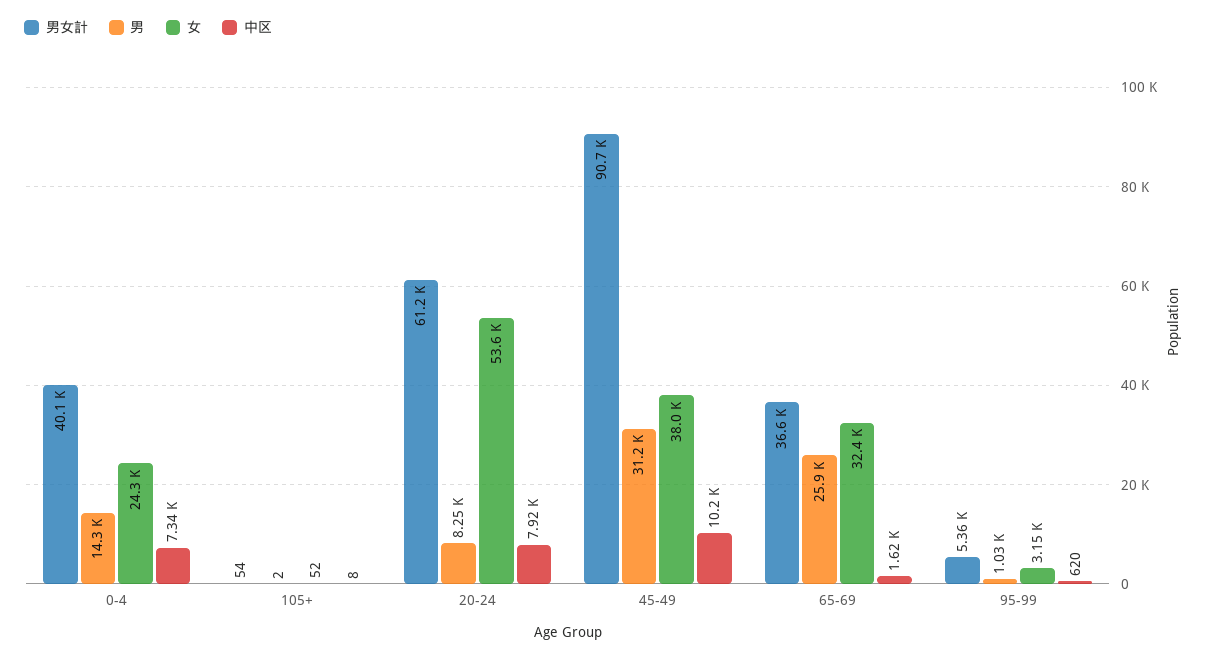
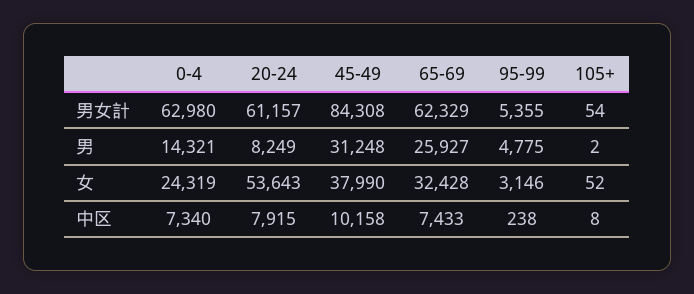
男女計, 0-4: 40100 -> 62980
男女計, 45-49: 90700 -> 84308
男女計, 65-69: 36600 -> 62329
中区, 65-69: 1620 -> 7433
男, 95-99: 1030 -> 4775
中区, 95-99: 620 -> 238

